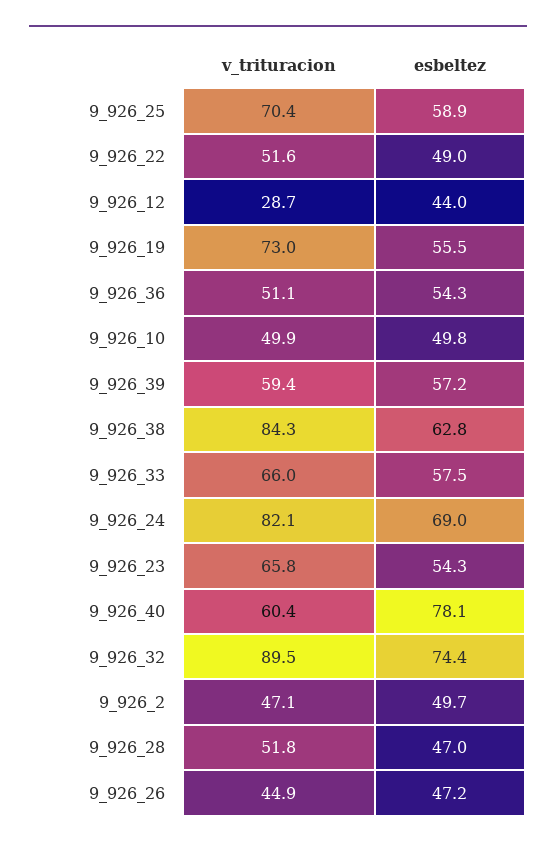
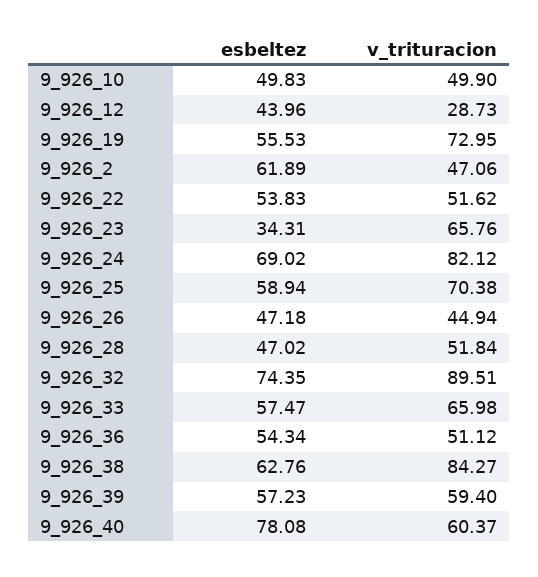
esbeltez, 9_926_22: 49 -> 53.83
esbeltez, 9_926_23: 54.3 -> 34.31
esbeltez, 9_926_2: 49.7 -> 61.89

